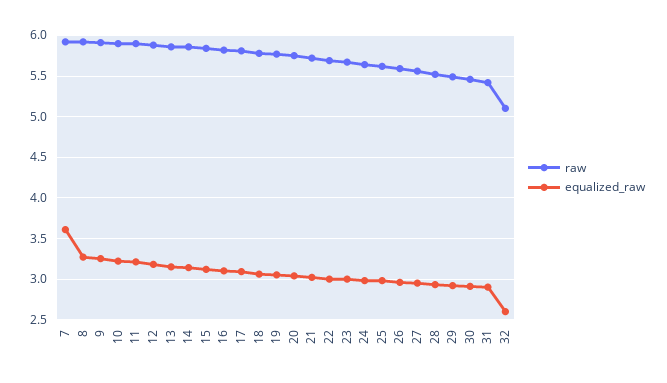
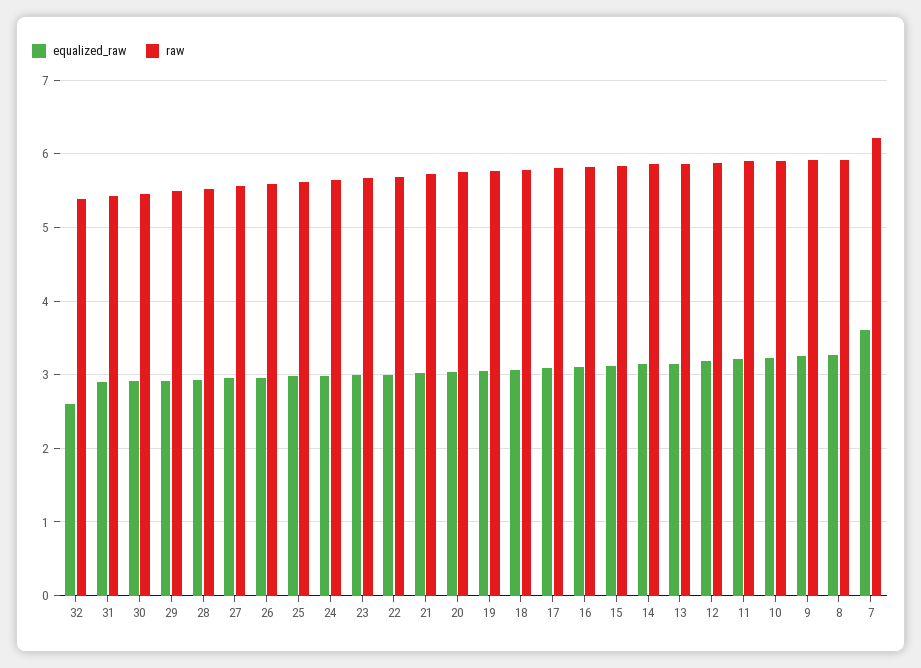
raw, 7: 5.9 -> 6.2
raw, 32: 5.1 -> 5.4

